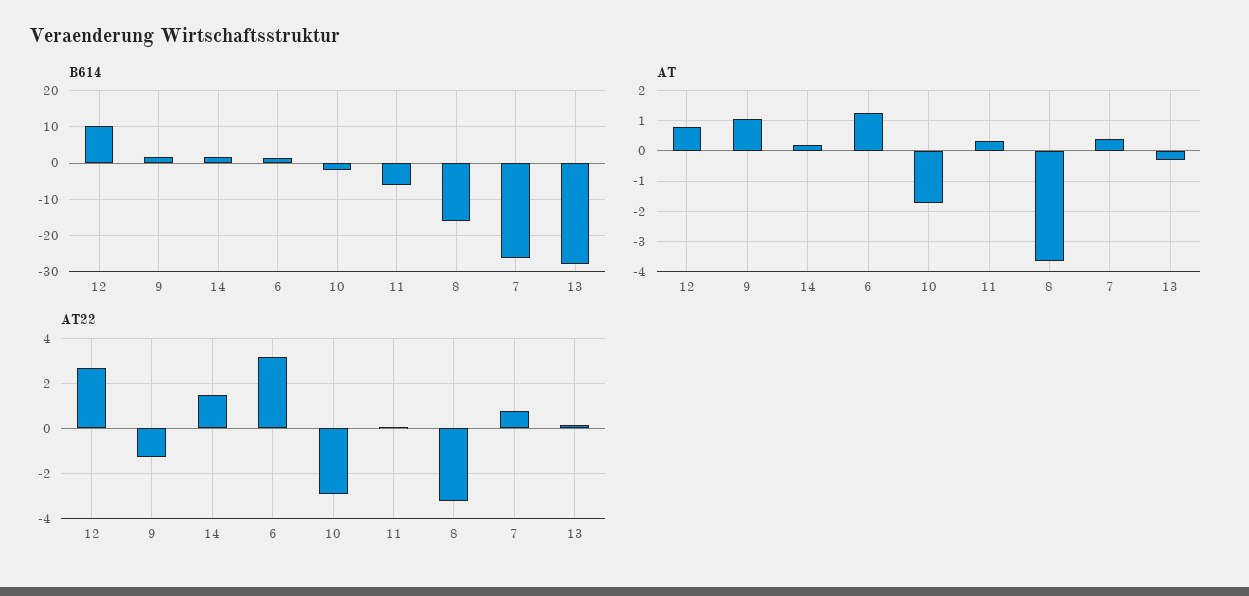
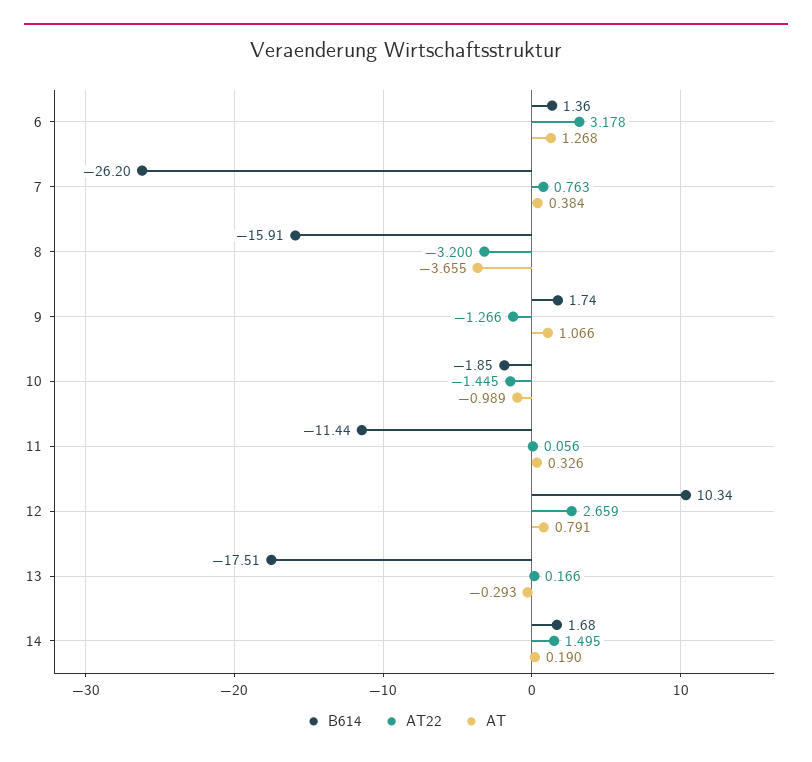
B614, 11: -6 -> -11.44
B614, 13: -28 -> -17.51
AT, 10: -1.8 -> -0.989
AT22, 10: -3 -> -1.445

